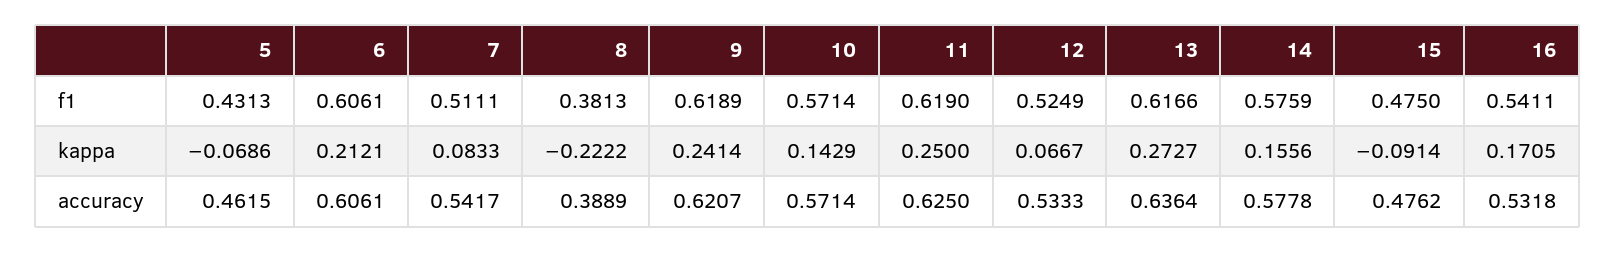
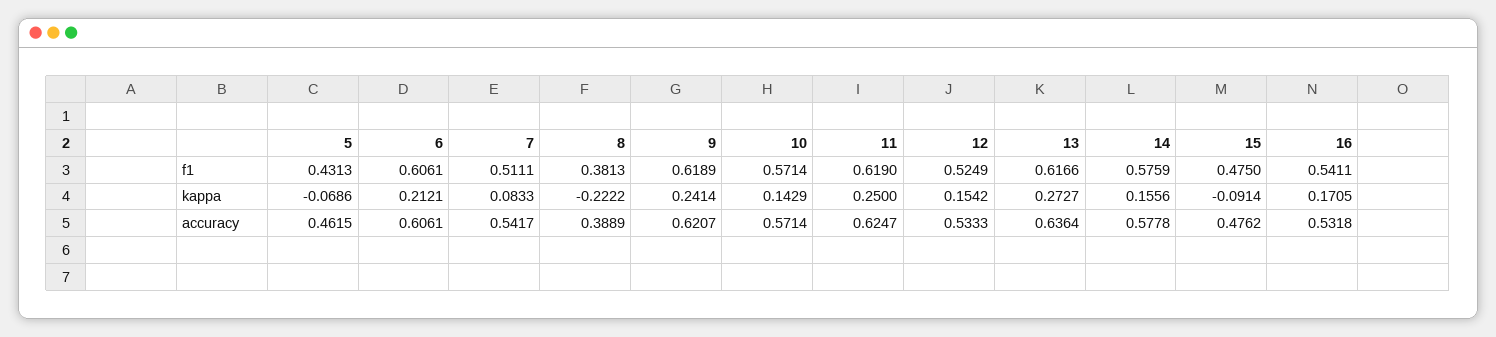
12, kappa: 0.0667 -> 0.1542
11, accuracy: 0.625 -> 0.6247

